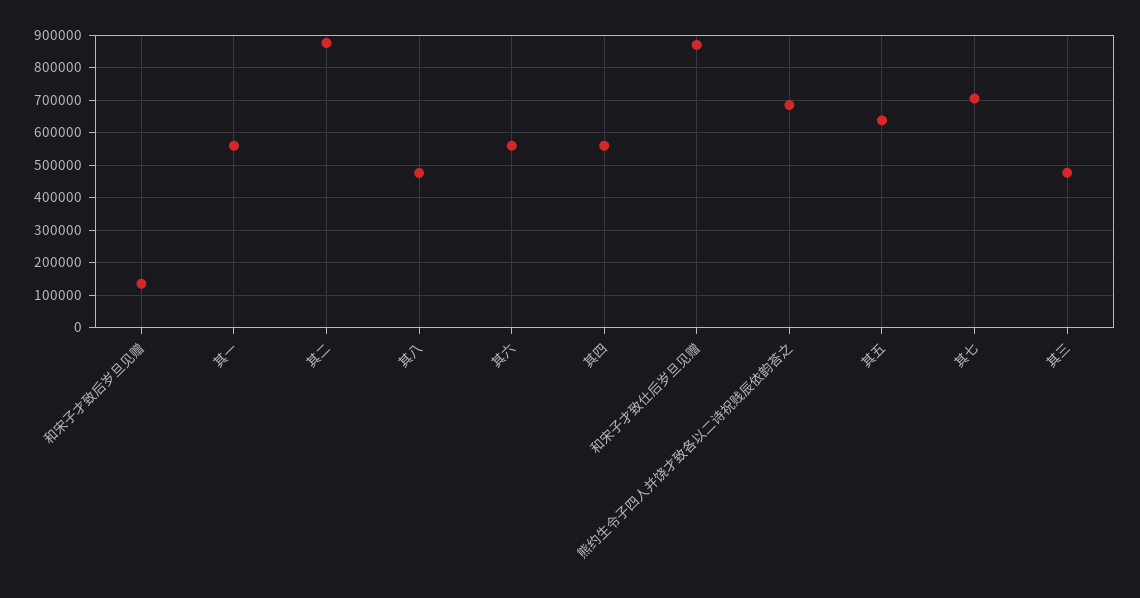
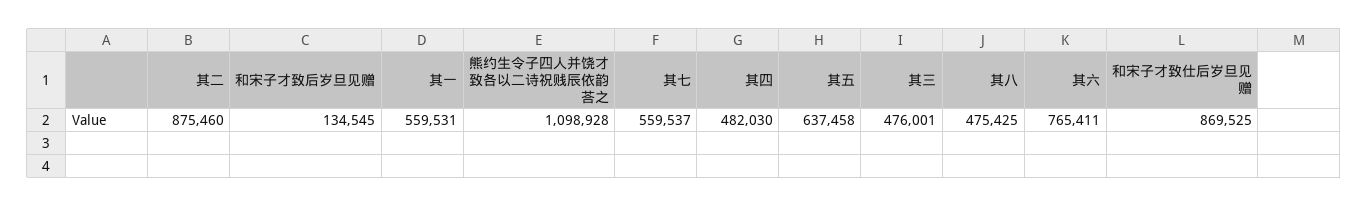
其六: 560000 -> 765411
其四: 560000 -> 482030
熊约生令子四人并饶才致各以二诗祝贱辰依韵荅之: 680000 -> 1098928
其七: 700000 -> 559537

